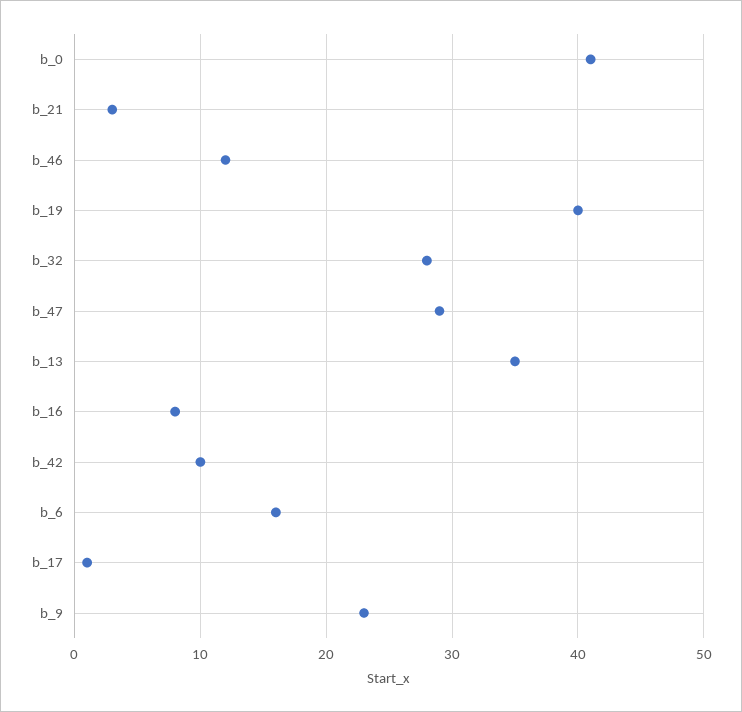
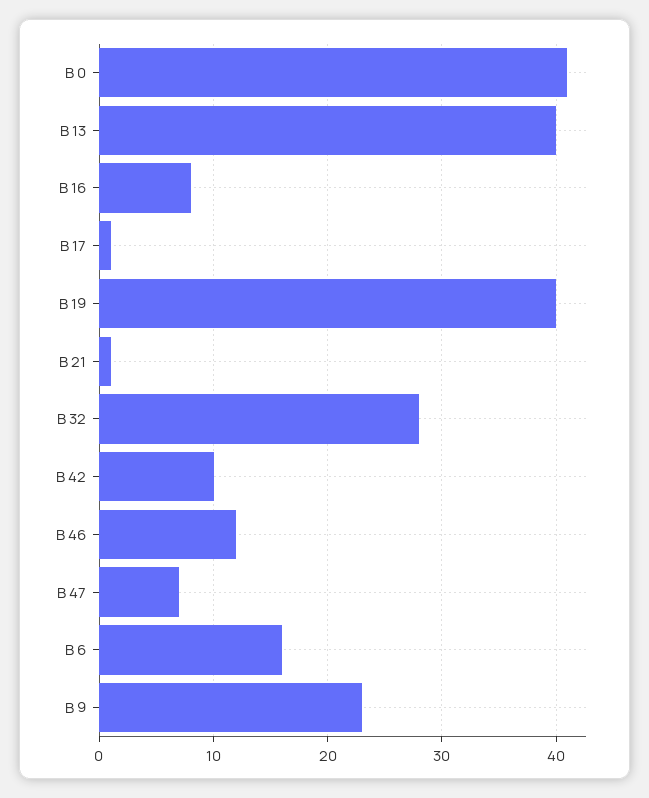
b_21: 3 -> 1
b_47: 29 -> 7
b_13: 35 -> 40

